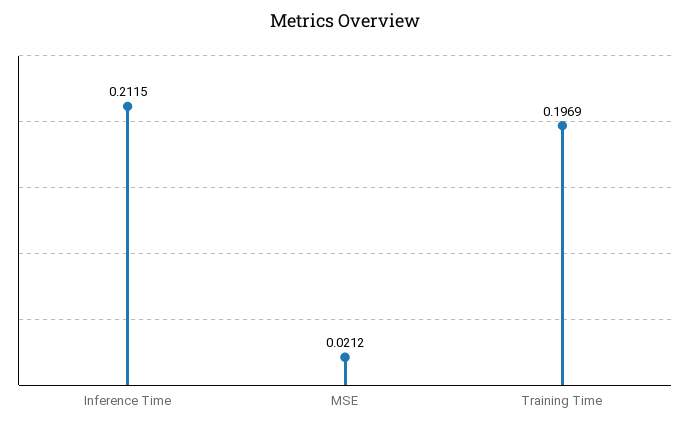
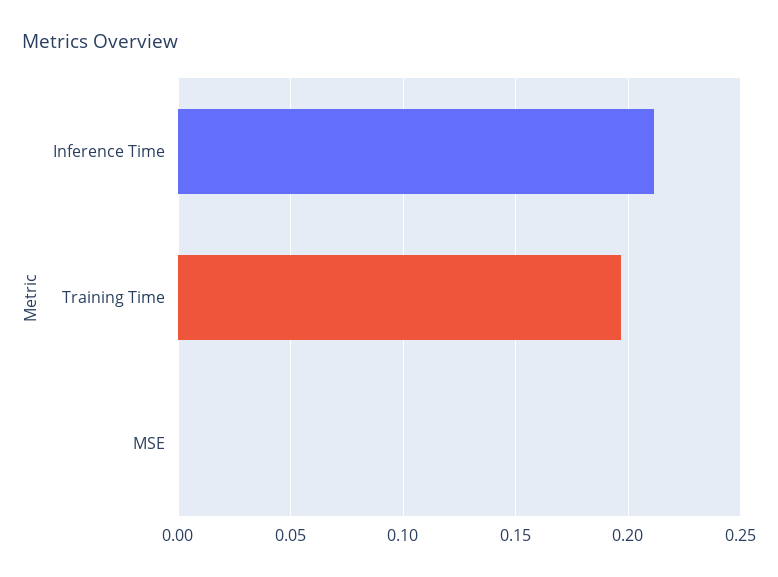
MSE: 0.0212 -> 0

